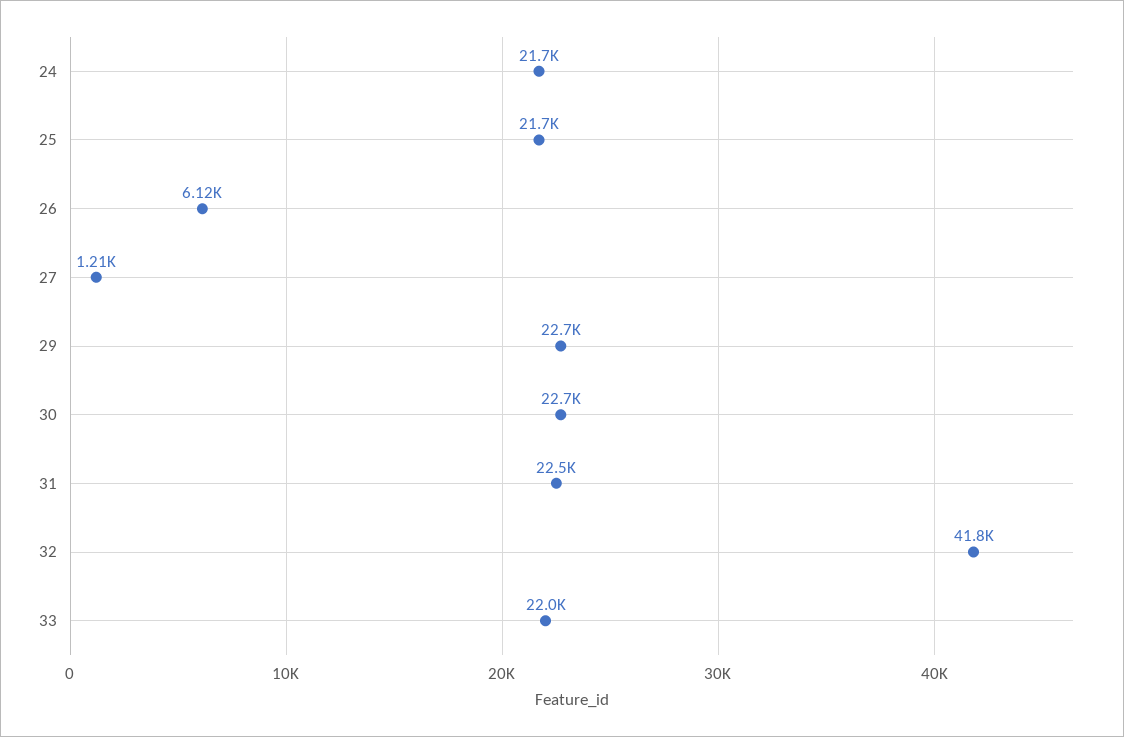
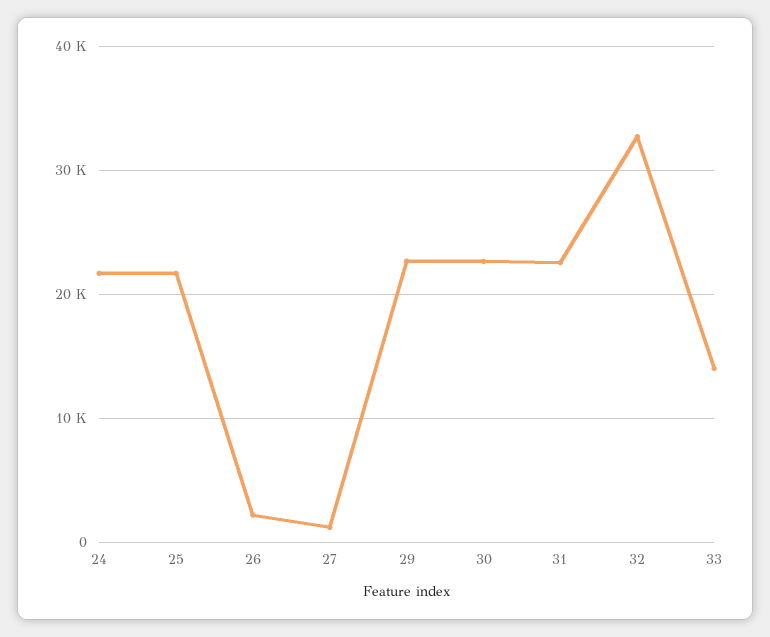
26: 6120 -> 2000
32: 41800 -> 33000
33: 22000 -> 14000

